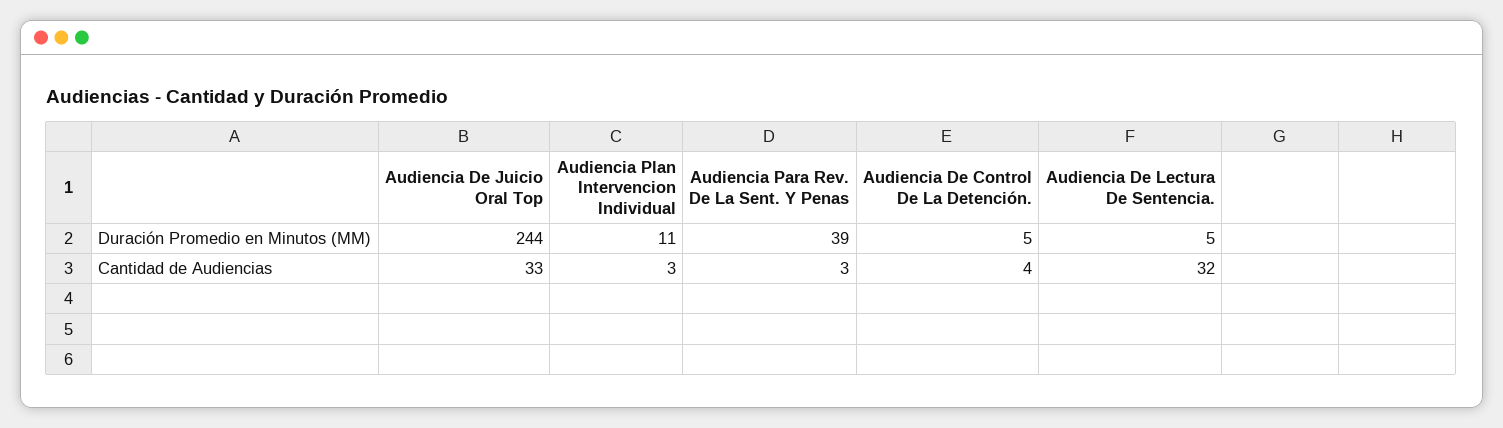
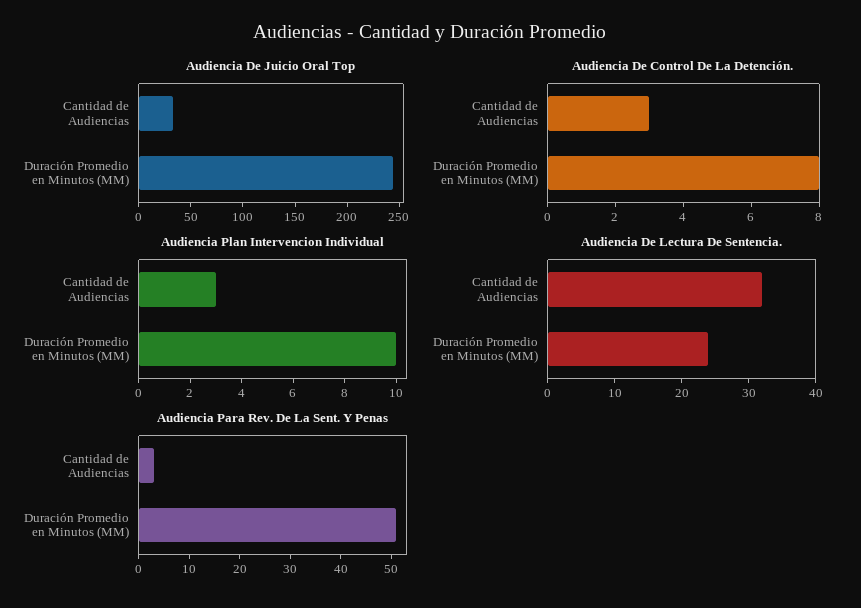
Audiencia Plan Intervencion Individual, Duración Promedio en Minutos (MM): 11 -> 10
Audiencia Para Rev. De La Sent. Y Penas, Duración Promedio en Minutos (MM): 39 -> 50
Audiencia De Control De La Detención., Duración Promedio en Minutos (MM): 5 -> 8
Audiencia De Lectura De Sentencia., Duración Promedio en Minutos (MM): 5 -> 25
Audiencia De Control De La Detención., Cantidad de Audiencias: 4 -> 3

